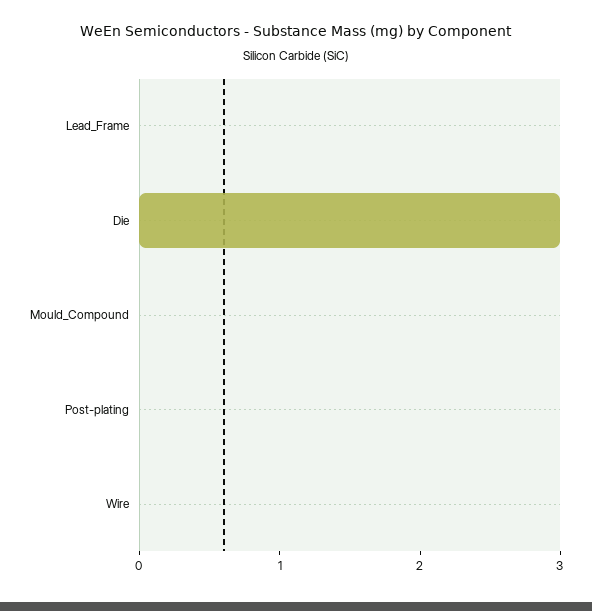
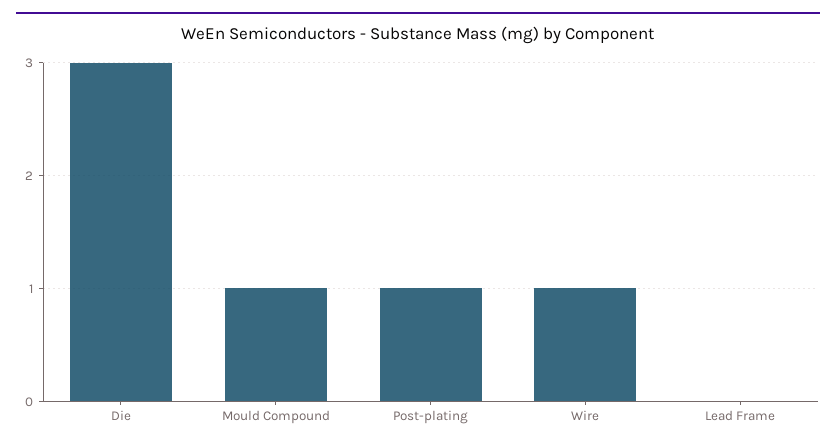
Mould_Compound: 0 -> 1
Post-plating: 0 -> 1
Wire: 0 -> 1

